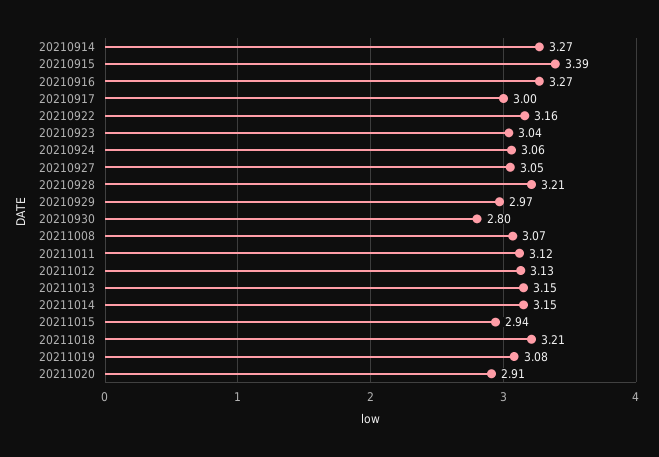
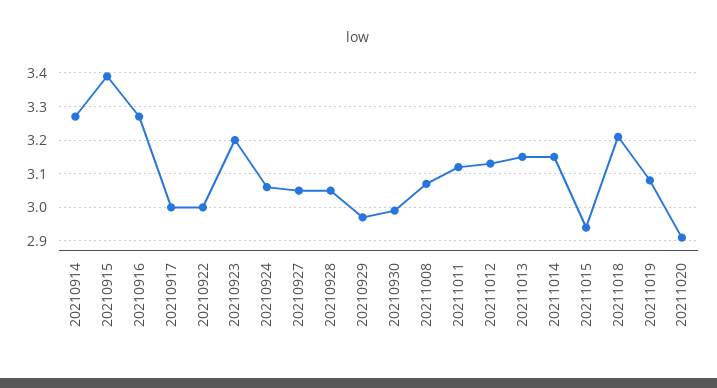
20210922: 3.16 -> 3
20210923: 3.04 -> 3.2
20210928: 3.21 -> 3.05
20210930: 2.8 -> 3

